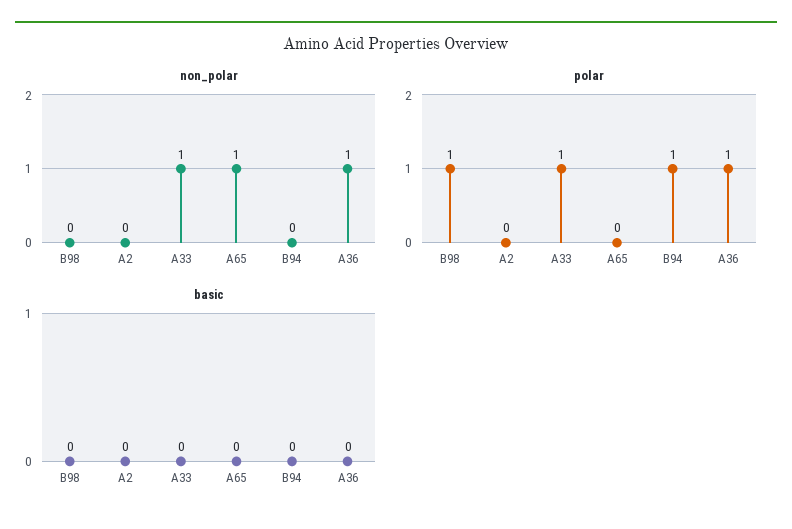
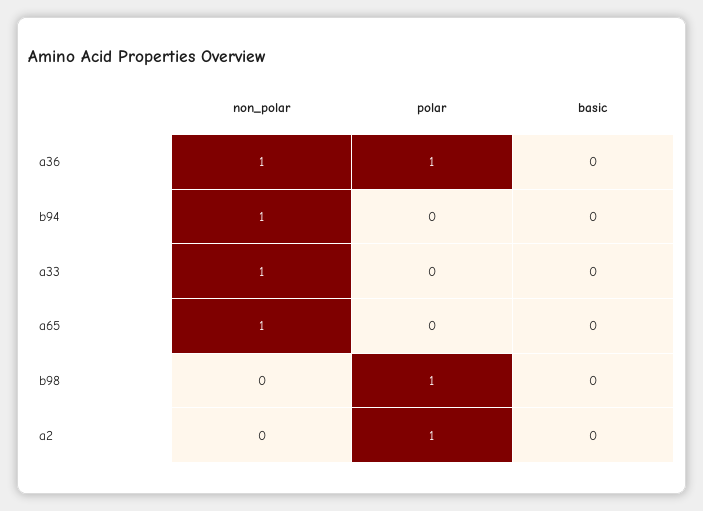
non_polar, B94: 0 -> 1
polar, A2: 0 -> 1
polar, A33: 1 -> 0
polar, B94: 1 -> 0

